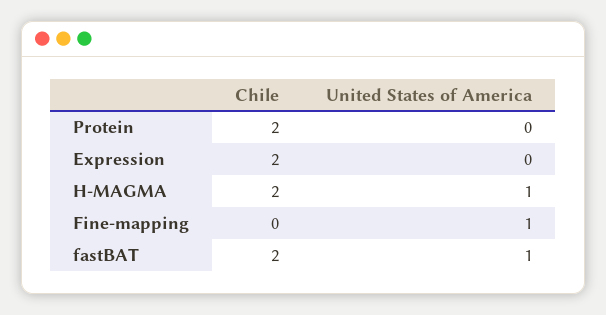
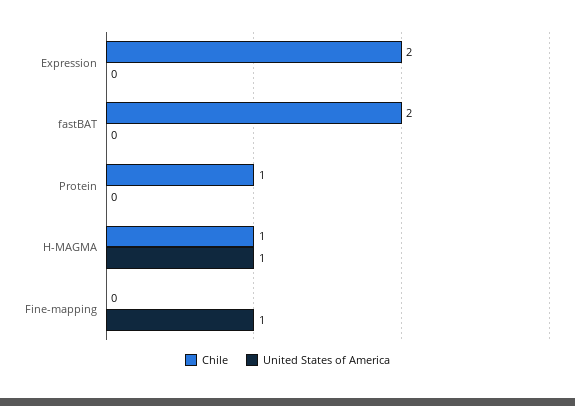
Chile, Protein: 2 -> 1
Chile, H-MAGMA: 2 -> 1
United States of America, fastBAT: 1 -> 0

